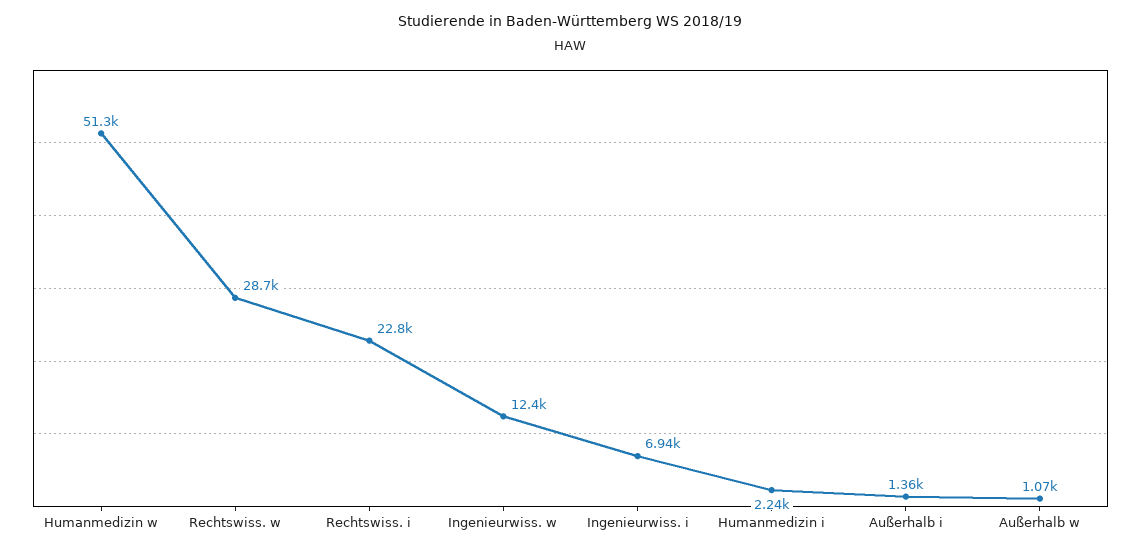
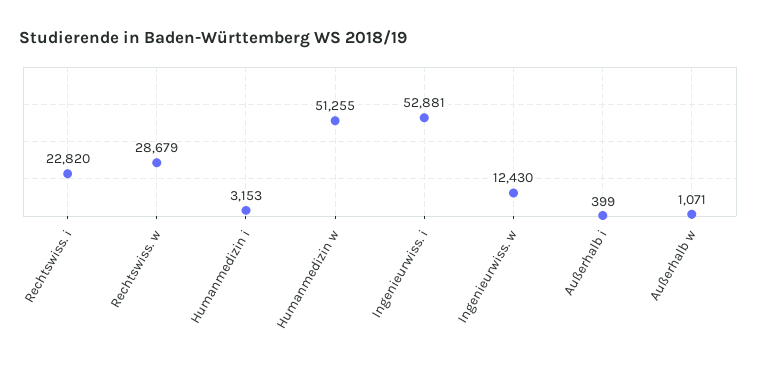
Ingenieurwiss. i: 6940 -> 52881
Humanmedizin i: 2240 -> 3153
Außerhalb i: 1360 -> 399

